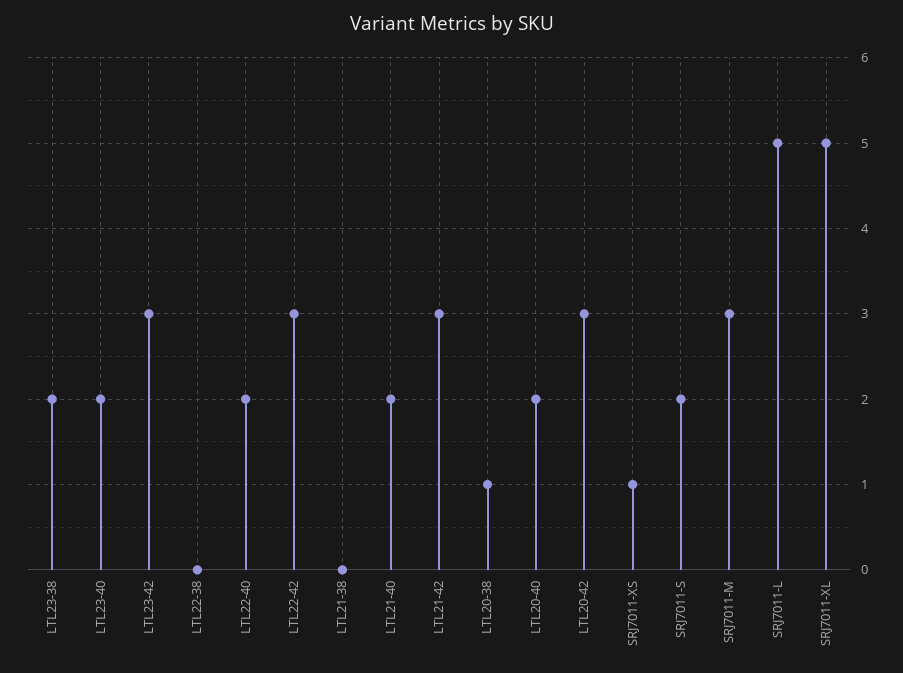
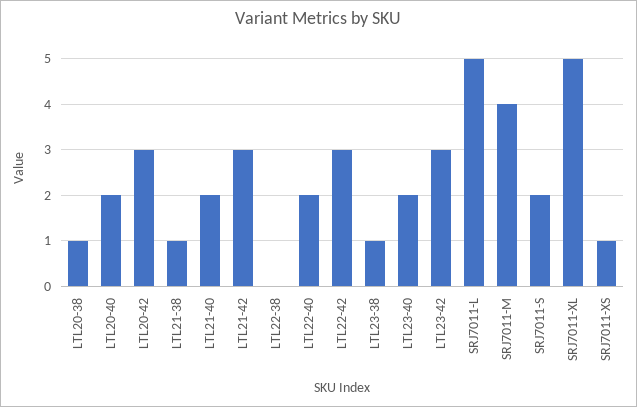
LTL23-38: 2 -> 1
LTL21-38: 0 -> 1
SRJ7011-M: 3 -> 4

